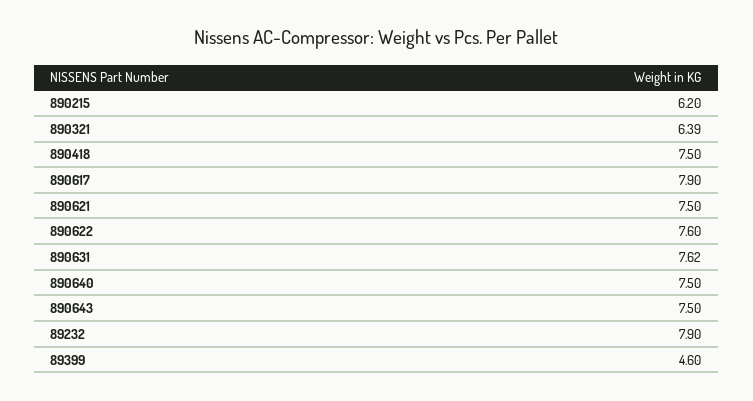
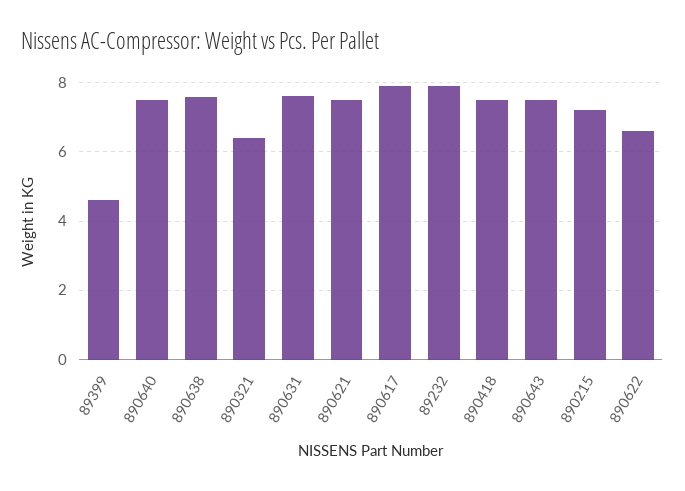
890215: 6.2 -> 7.2
890622: 7.6 -> 6.6
890638: none -> 7.6

